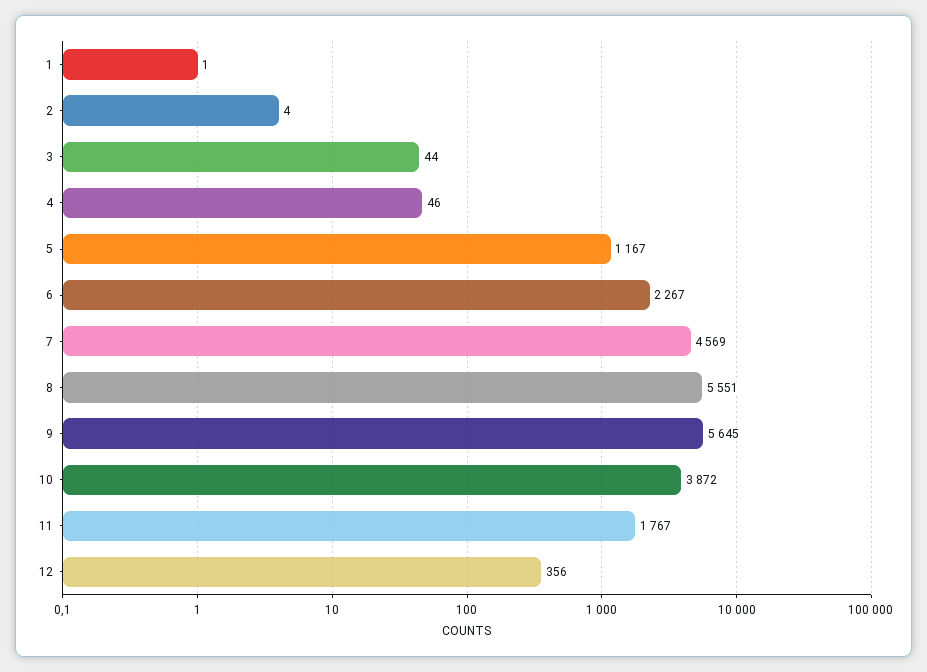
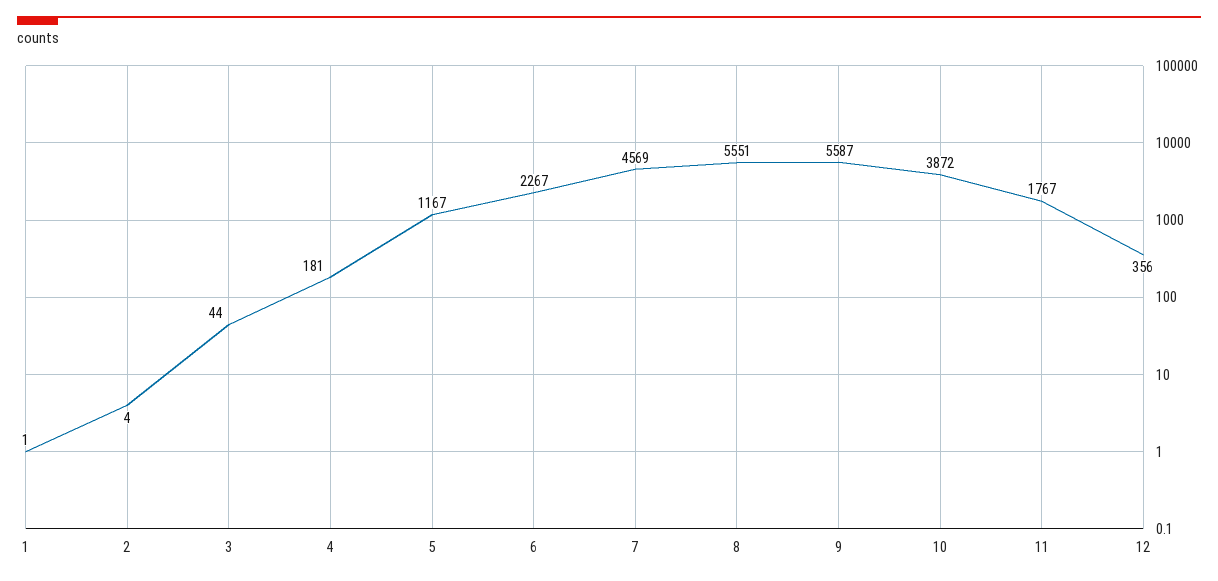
4: 46 -> 181
9: 5645 -> 5587

